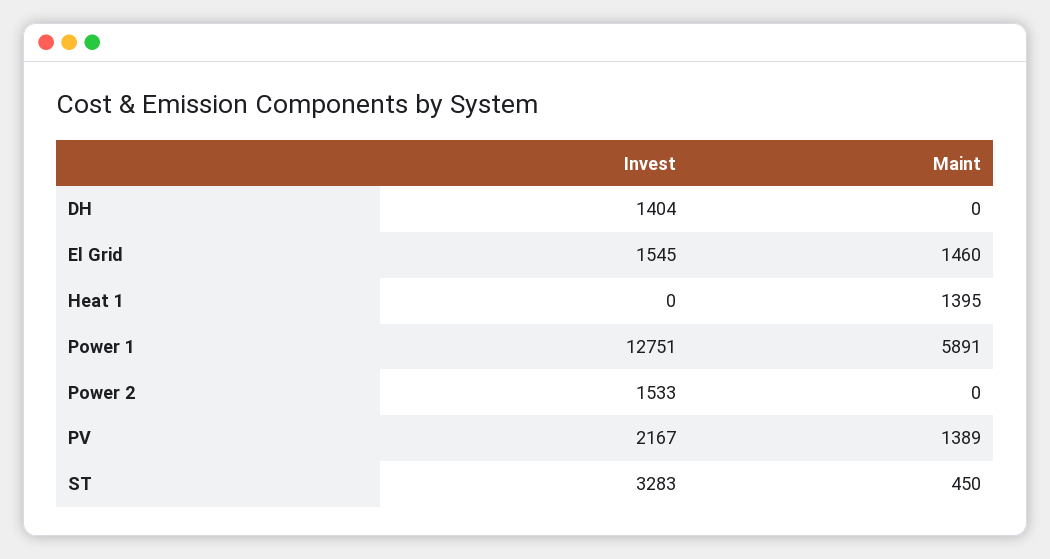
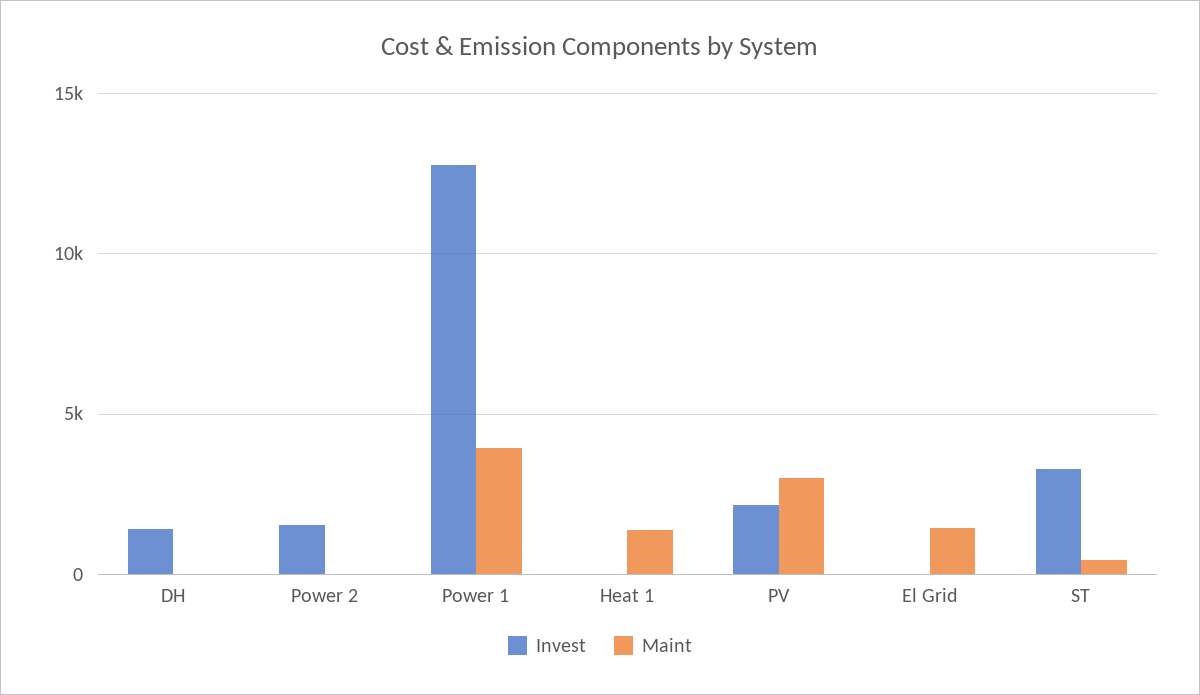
Invest, El Grid: 1545 -> 0
Maint, Power 1: 5891 -> 4000
Maint, PV: 1389 -> 3000

